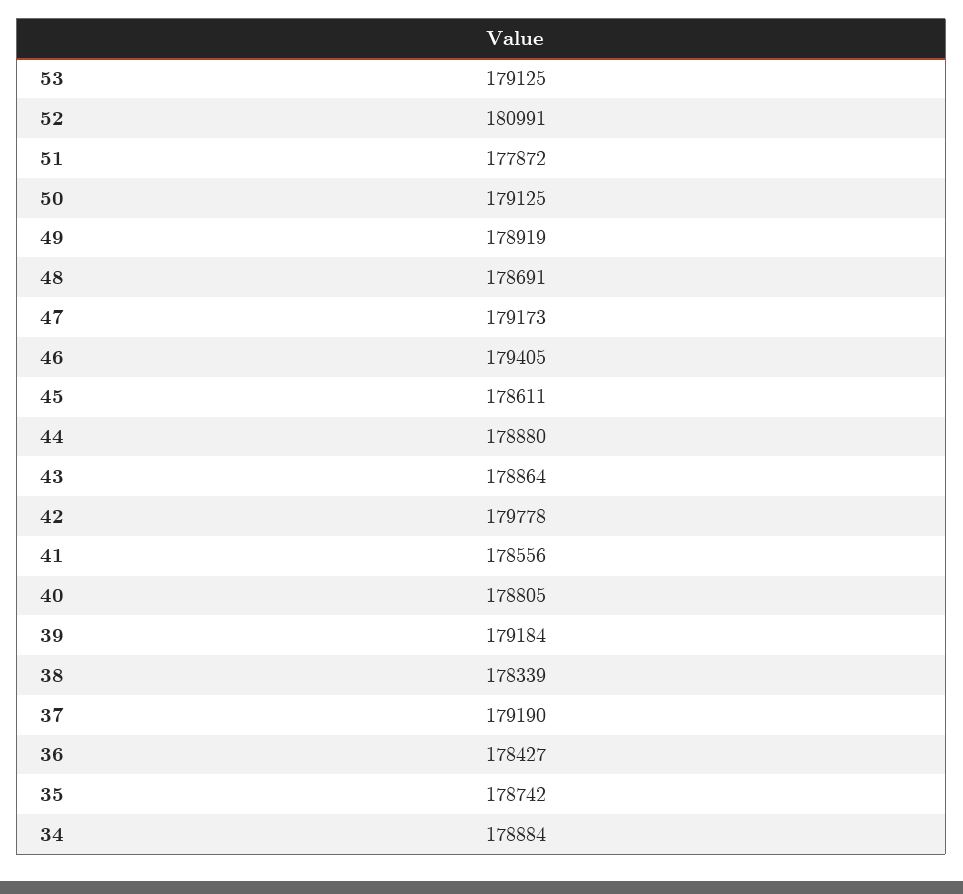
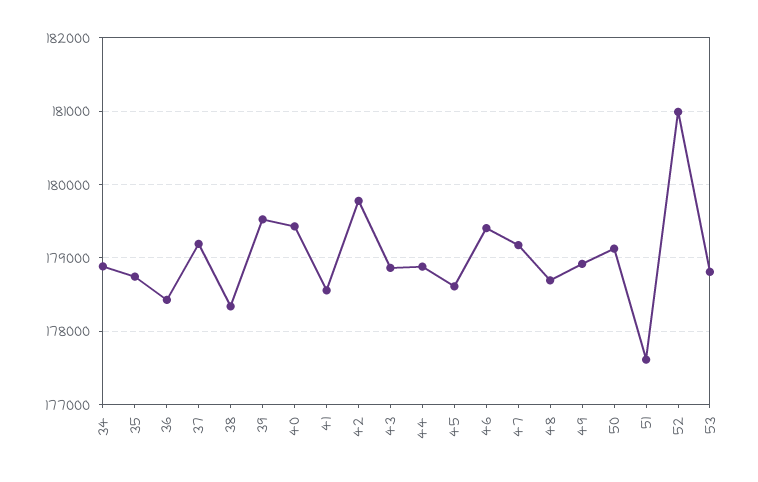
53: 179125 -> 178800
51: 177872 -> 177600
40: 178805 -> 179400
39: 179184 -> 179500

